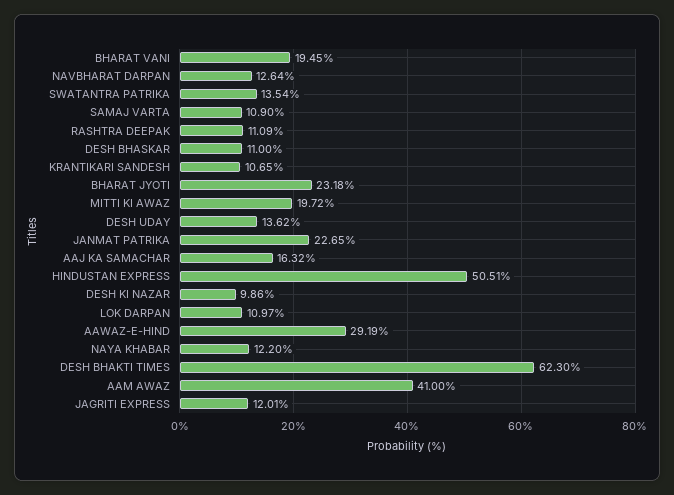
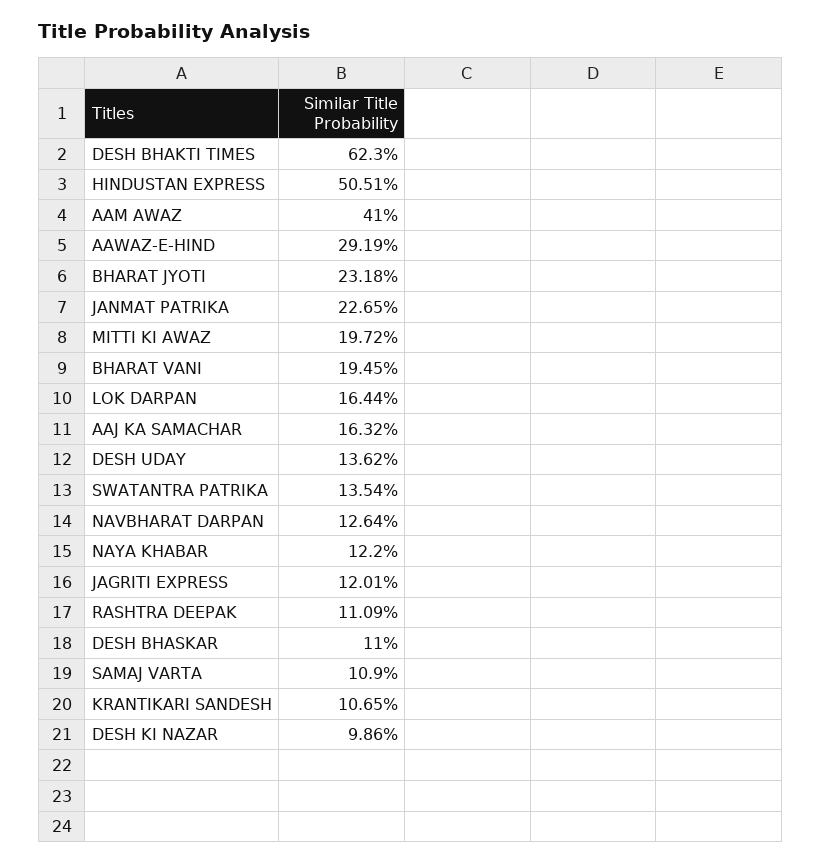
LOK DARPAN: 10.97 -> 16.44

